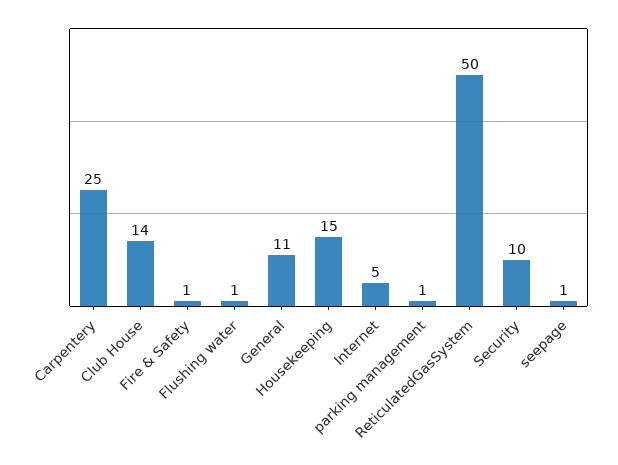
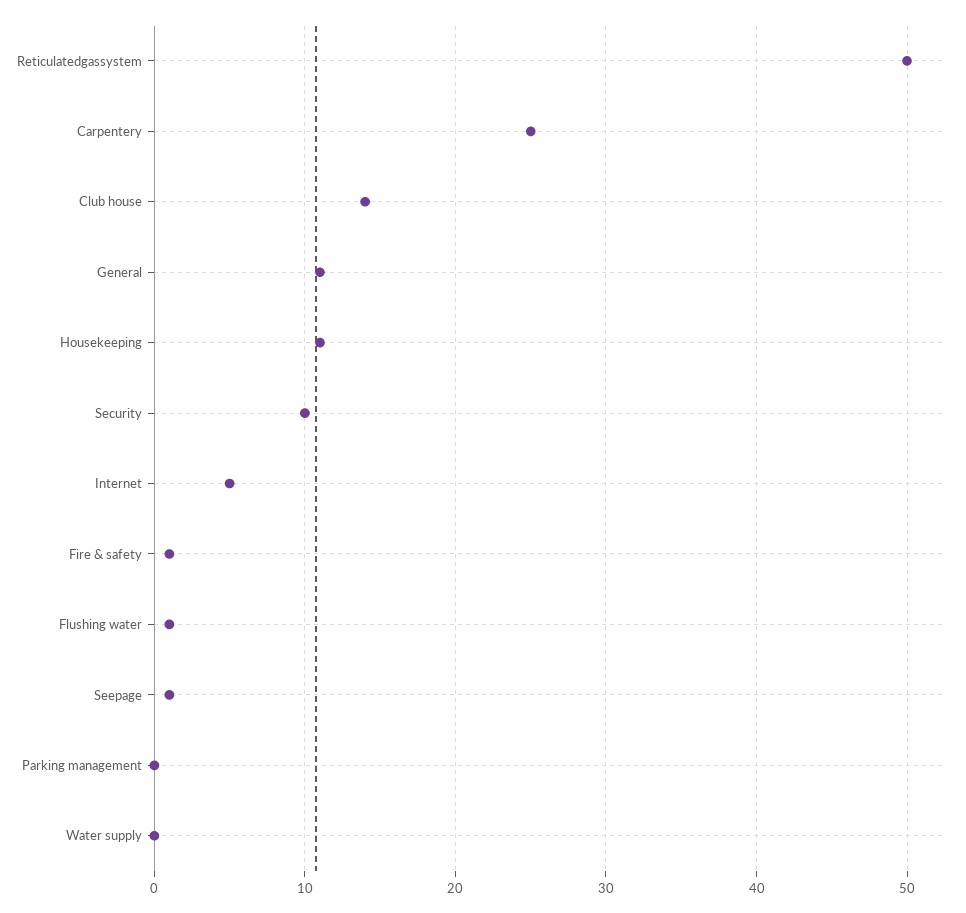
Housekeeping: 15 -> 11
parking management: 1 -> 0
Water supply: none -> 0

